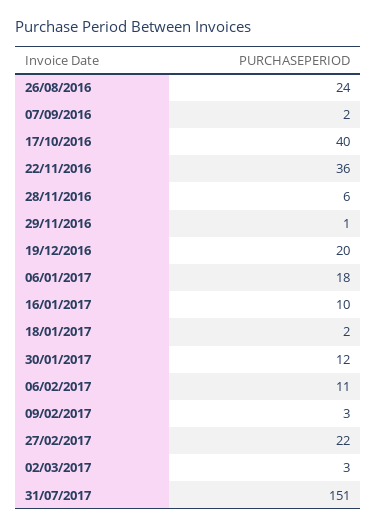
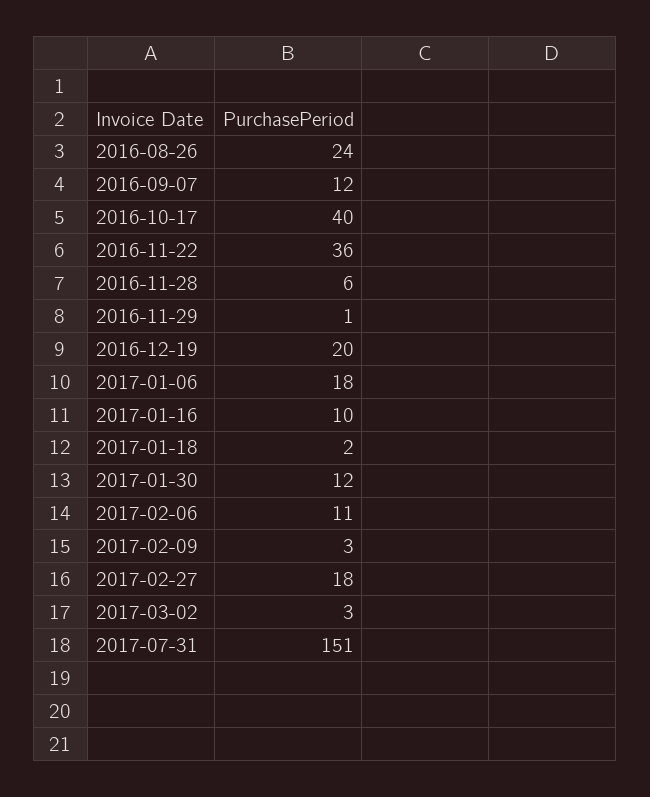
07/09/2016: 2 -> 12
27/02/2017: 22 -> 18

